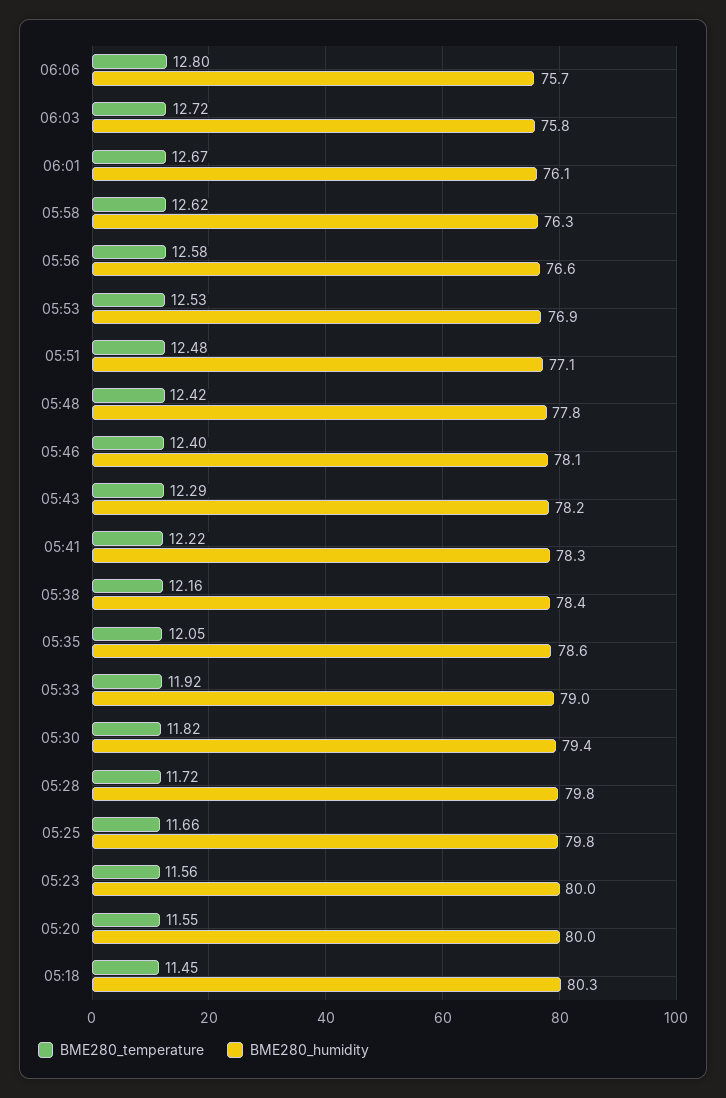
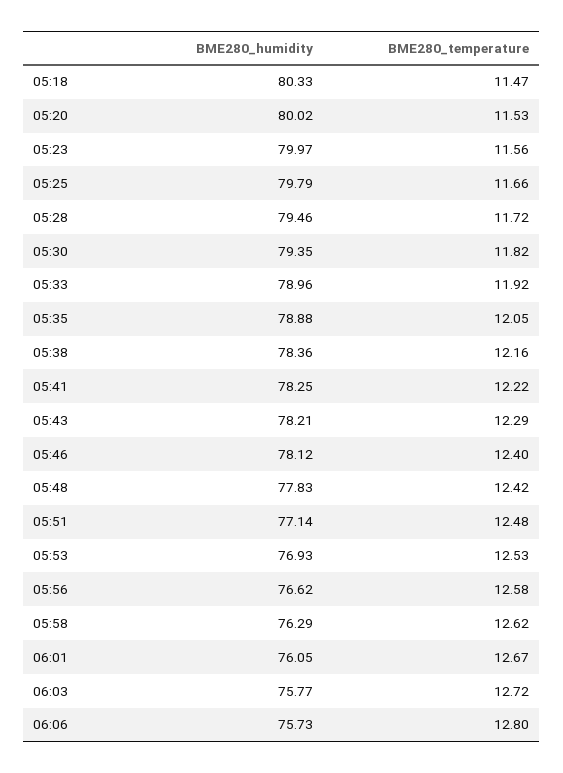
BME280_humidity, 05:35: 78.6 -> 78.88
BME280_humidity, 05:28: 79.8 -> 79.46
BME280_temperature, 05:20: 11.55 -> 11.53
BME280_temperature, 05:18: 11.45 -> 11.47

